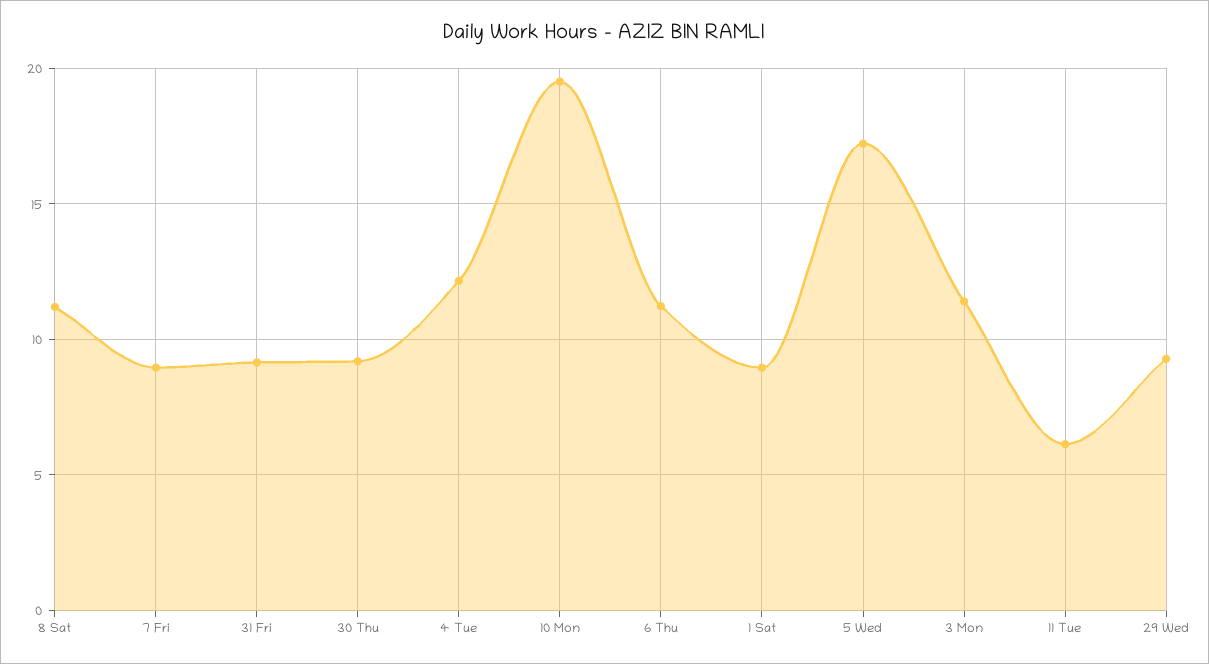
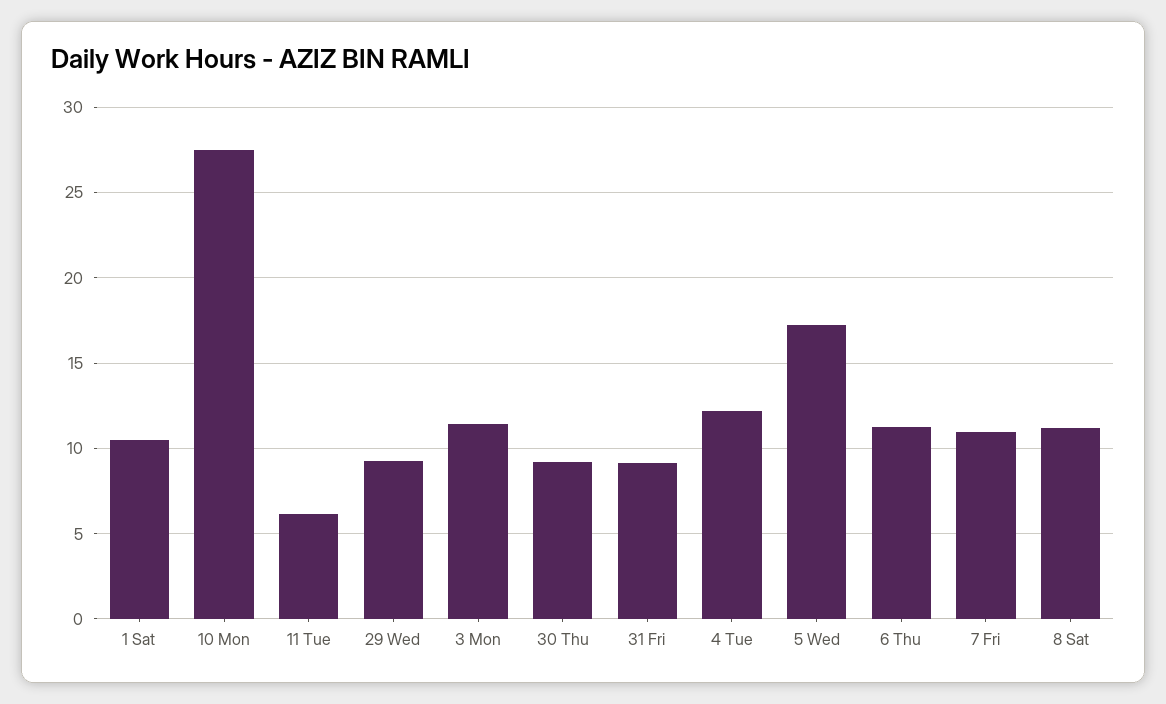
7 Fri: 9 -> 11
10 Mon: 19.5 -> 27.5
1 Sat: 9 -> 10.5

